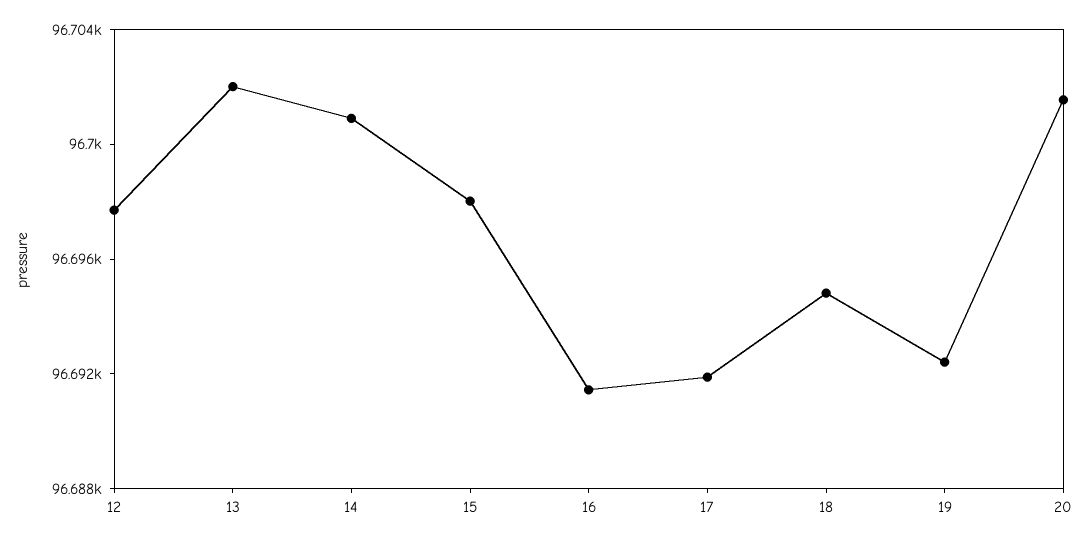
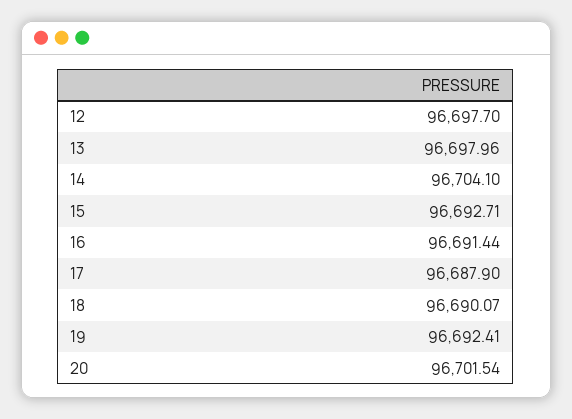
13: 96702 -> 96697.96
14: 96701 -> 96704.1
15: 96698 -> 96692.71
17: 96692 -> 96687.9
18: 96695 -> 96690.07

